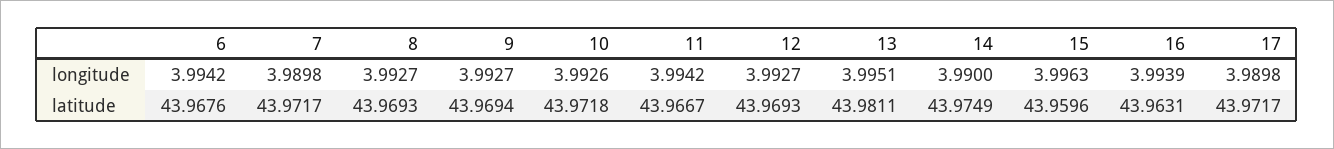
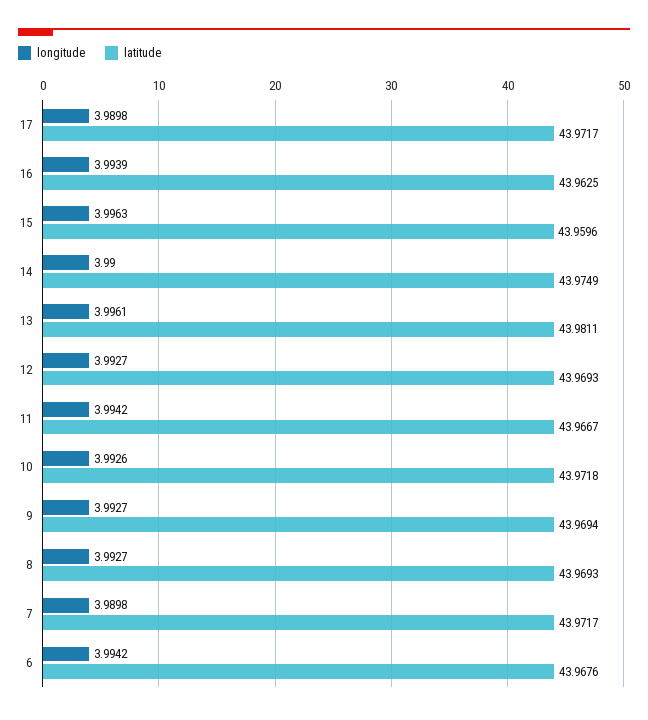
longitude, 13: 3.9951 -> 3.9961
latitude, 16: 43.9631 -> 43.9625

